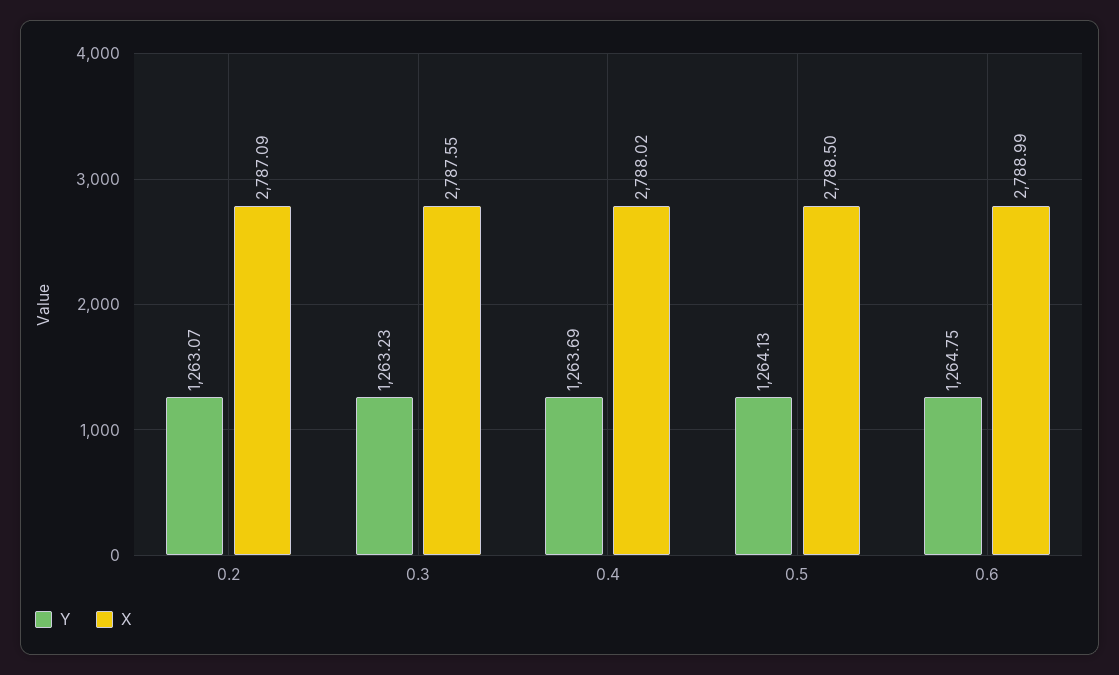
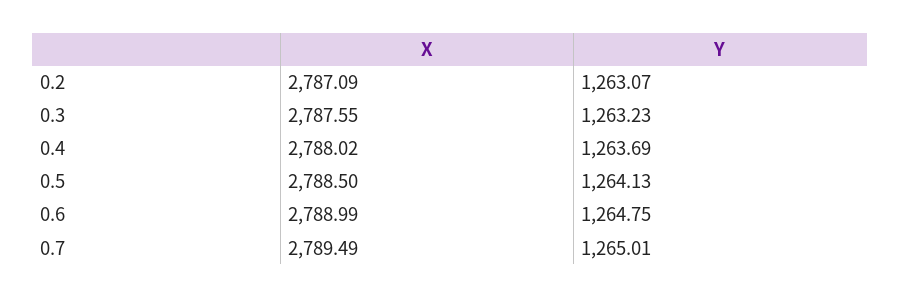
X, 0.7: none -> 2789.49
Y, 0.7: none -> 1265.01

